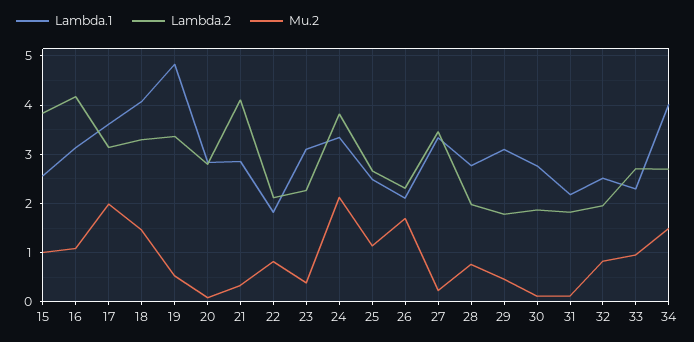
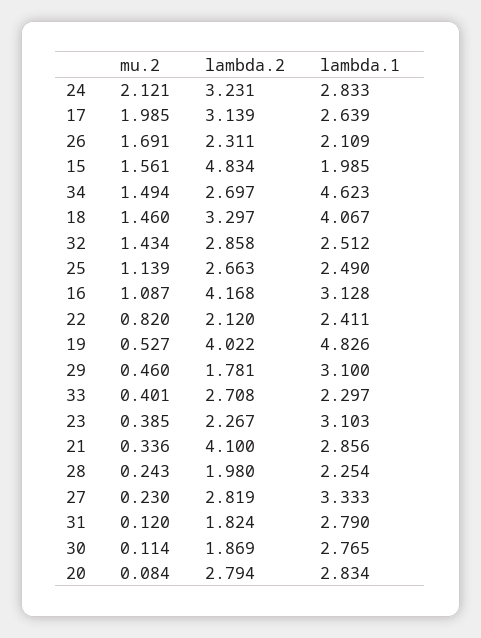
Lambda.1, 15: 2.6 -> 1.985
Lambda.2, 15: 3.8 -> 4.834
Mu.2, 15: 1 -> 1.561
Lambda.1, 17: 3.6 -> 2.639
Lambda.2, 19: 3.4 -> 4.022
Lambda.1, 22: 1.8 -> 2.411
Lambda.1, 24: 3.4 -> 2.833
Lambda.2, 24: 3.8 -> 3.231
Lambda.2, 27: 3.4 -> 2.819
Lambda.1, 28: 2.8 -> 2.254
Mu.2, 28: 0.8 -> 0.243
Lambda.1, 31: 2.2 -> 2.79
Lambda.2, 32: 2 -> 2.858
Mu.2, 32: 0.8 -> 1.434
Mu.2, 33: 1 -> 0.401
Lambda.1, 34: 4 -> 4.623

